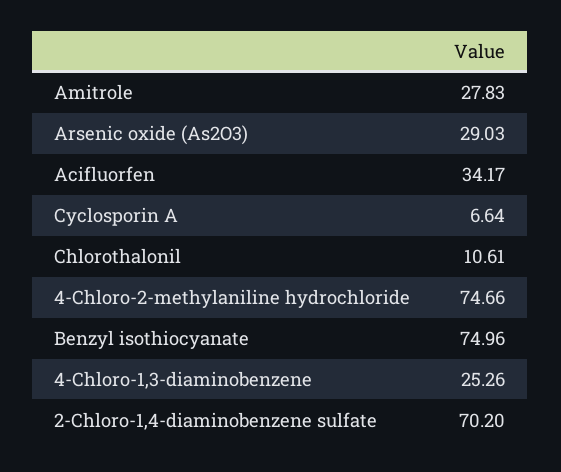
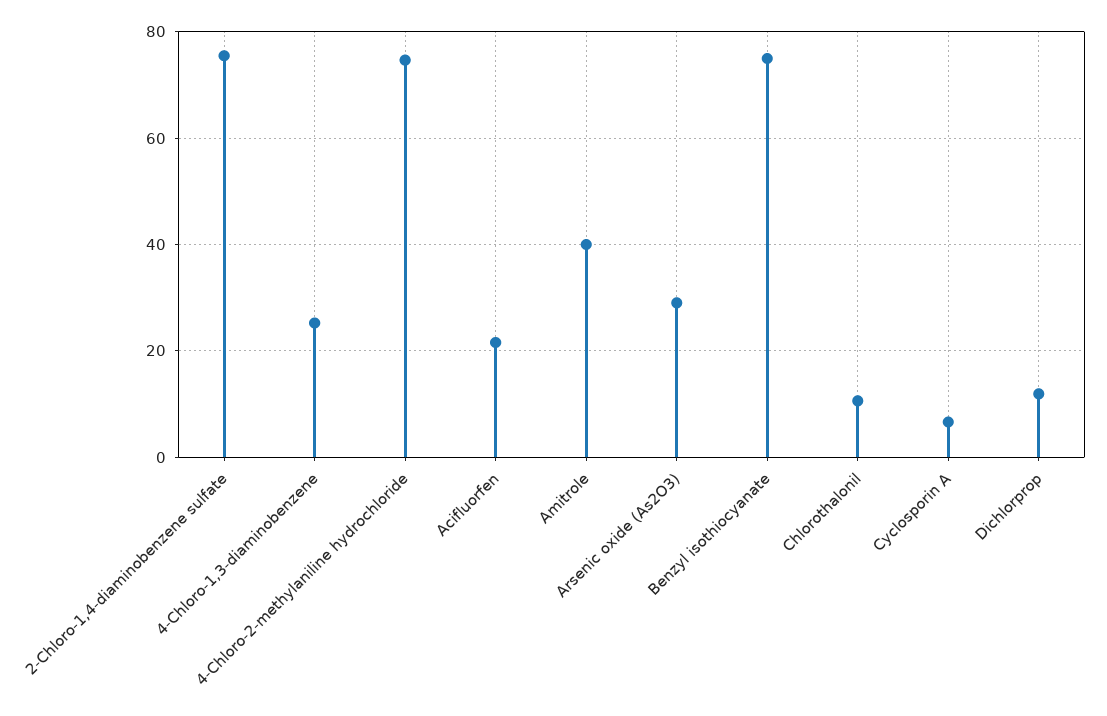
Amitrole: 27.83 -> 40
Acifluorfen: 34.17 -> 22
2-Chloro-1,4-diaminobenzene sulfate: 70.2 -> 76
Dichlorprop: none -> 12

